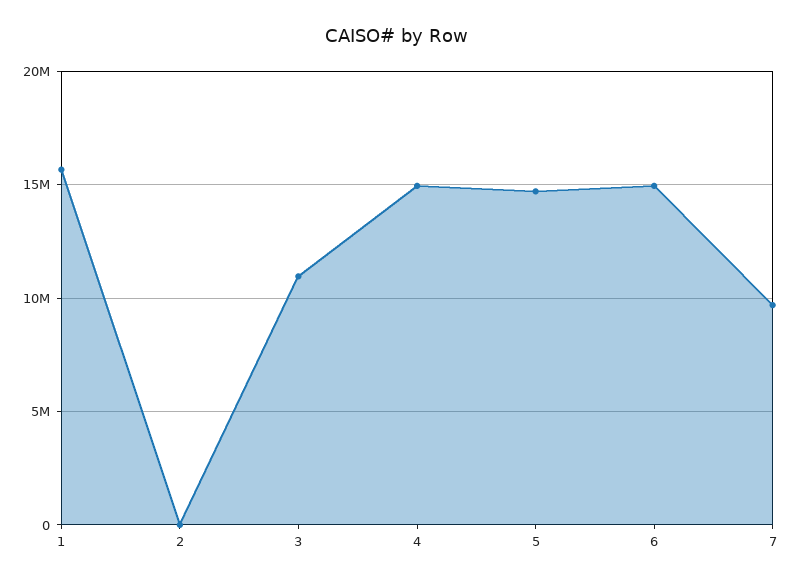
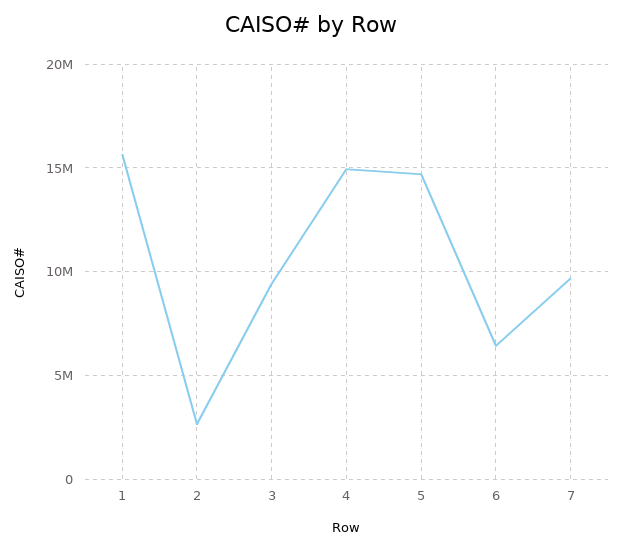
2: 0 -> 2500000
3: 11000000 -> 9500000
6: 15000000 -> 6500000

